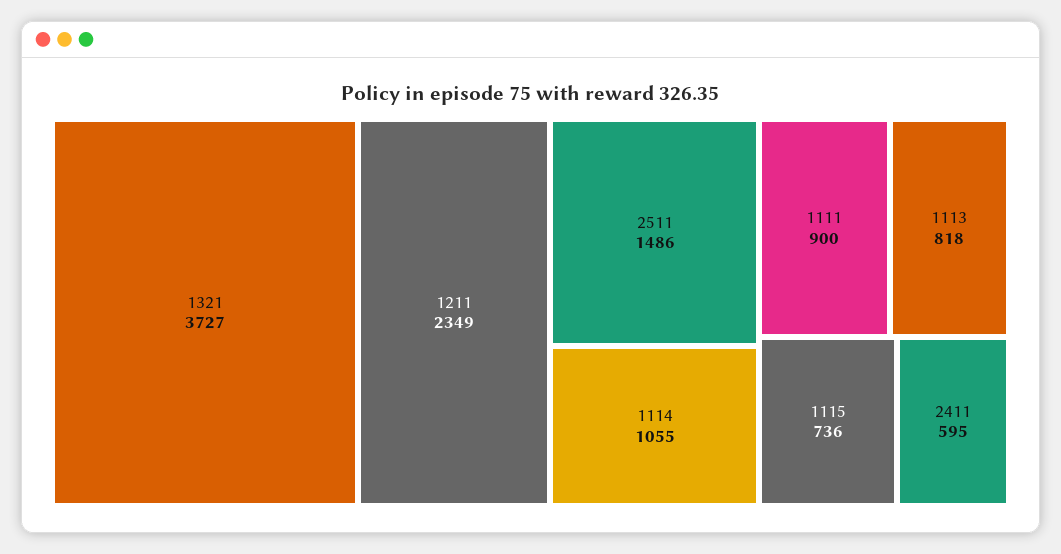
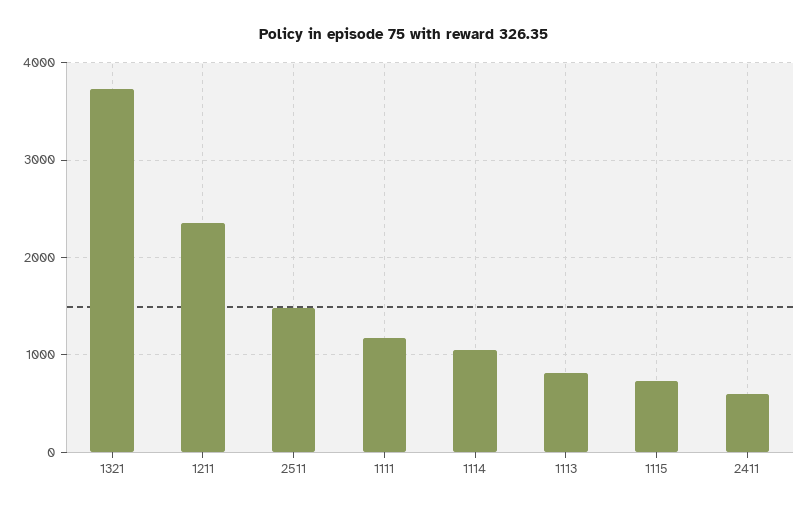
1111: 900 -> 1200

